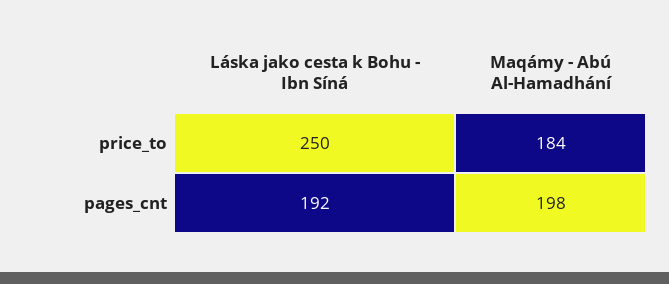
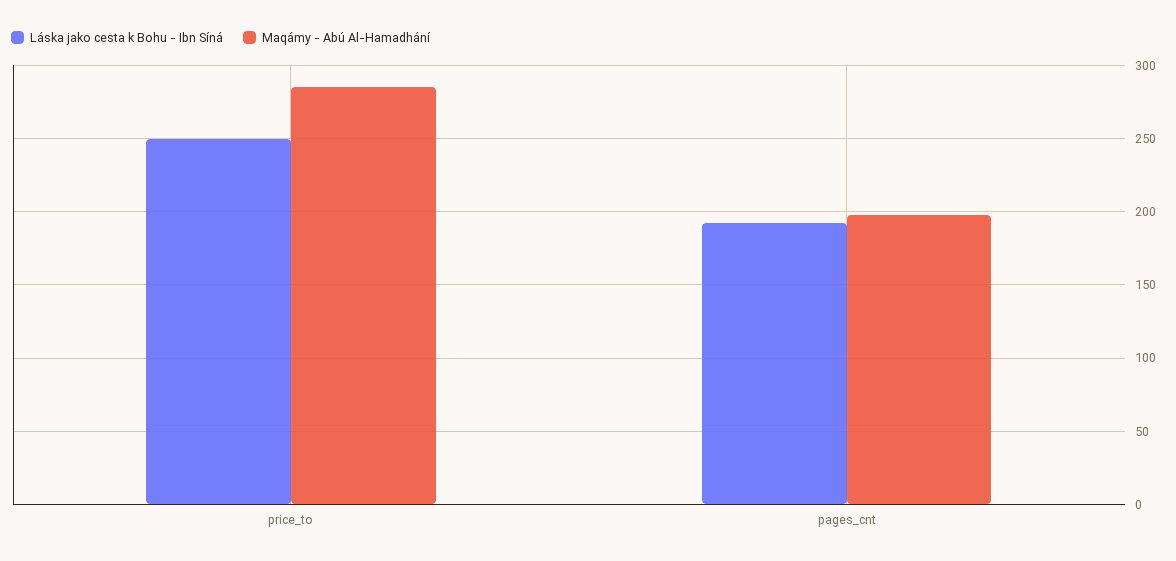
Maqámy - Abú Al-Hamadhání, price_to: 184 -> 285

